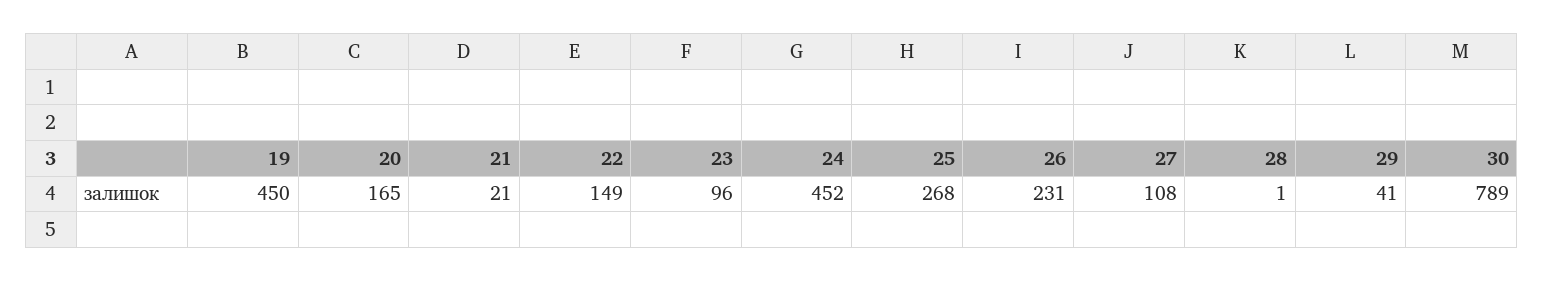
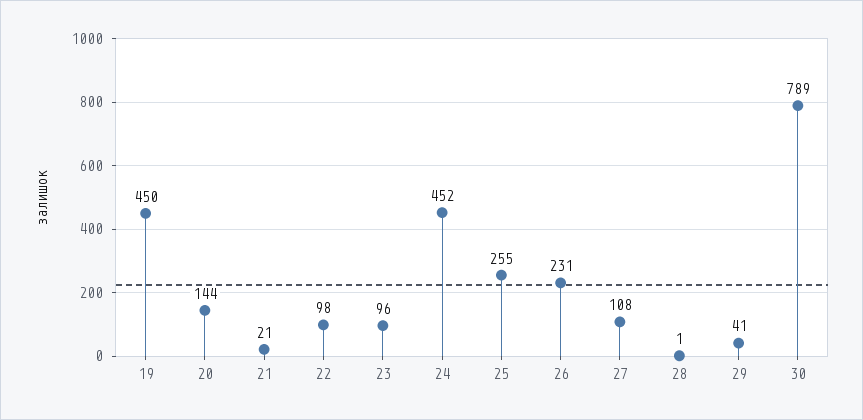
20: 165 -> 144
22: 149 -> 98
25: 268 -> 255

